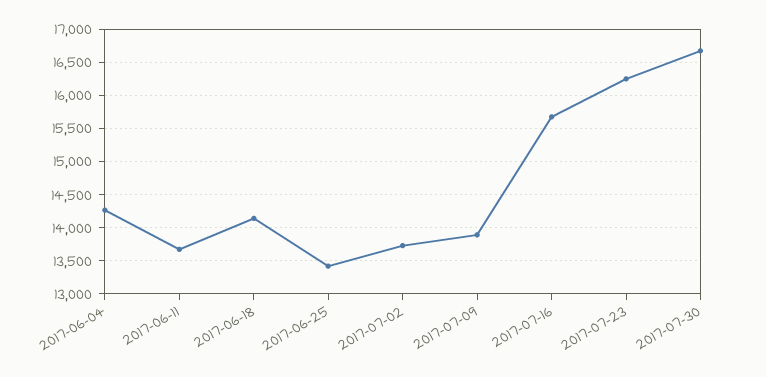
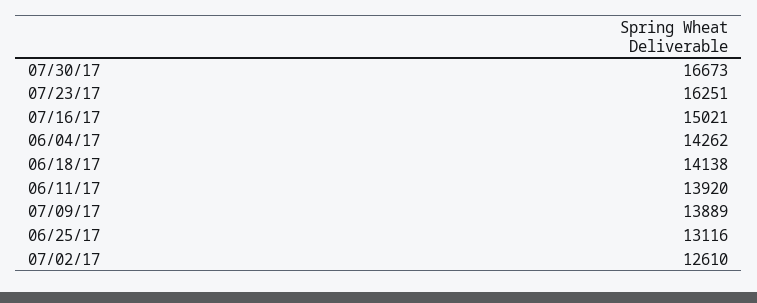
2017-06-11: 13700 -> 13920
2017-06-25: 13400 -> 13116
2017-07-02: 13700 -> 12610
2017-07-16: 15700 -> 15021

